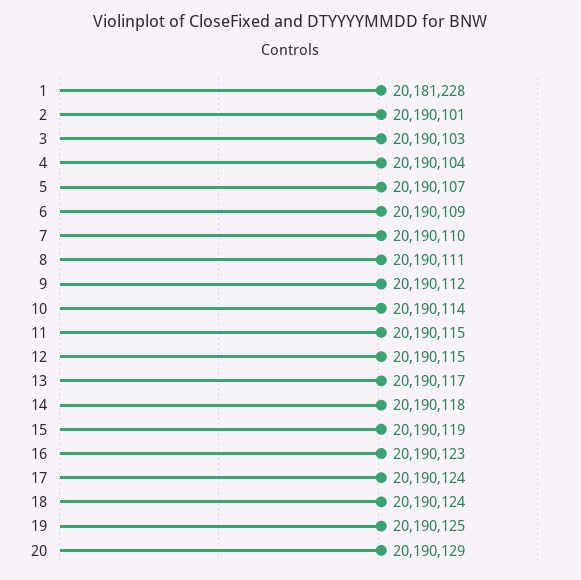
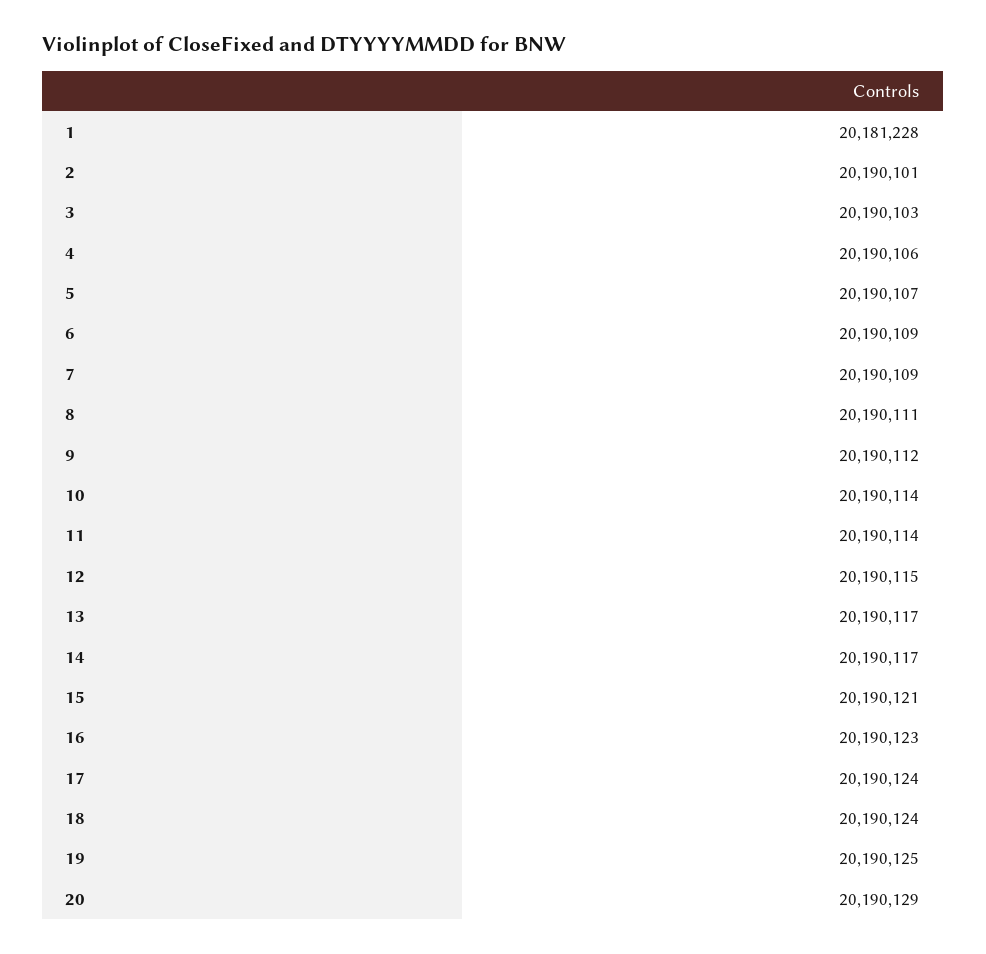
4: 20190104 -> 20190106
7: 20190110 -> 20190109
11: 20190115 -> 20190114
14: 20190118 -> 20190117
15: 20190119 -> 20190121

